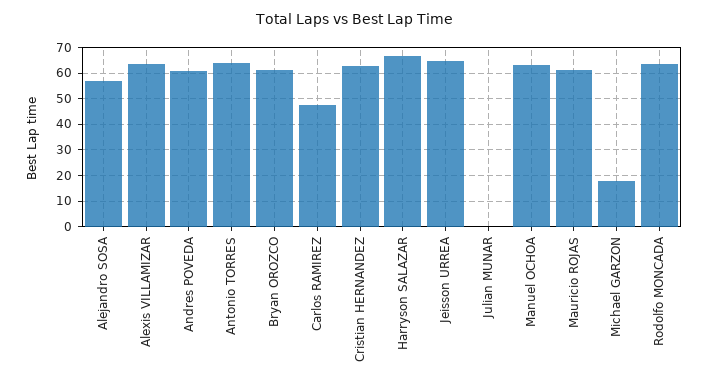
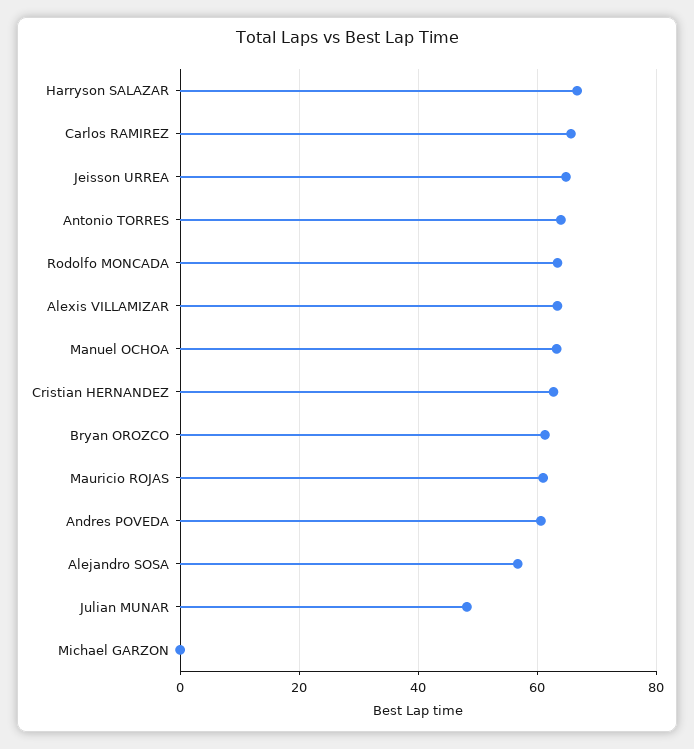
Carlos RAMIREZ: 47.5 -> 66
Julian MUNAR: 0 -> 48
Michael GARZON: 17.5 -> 0

